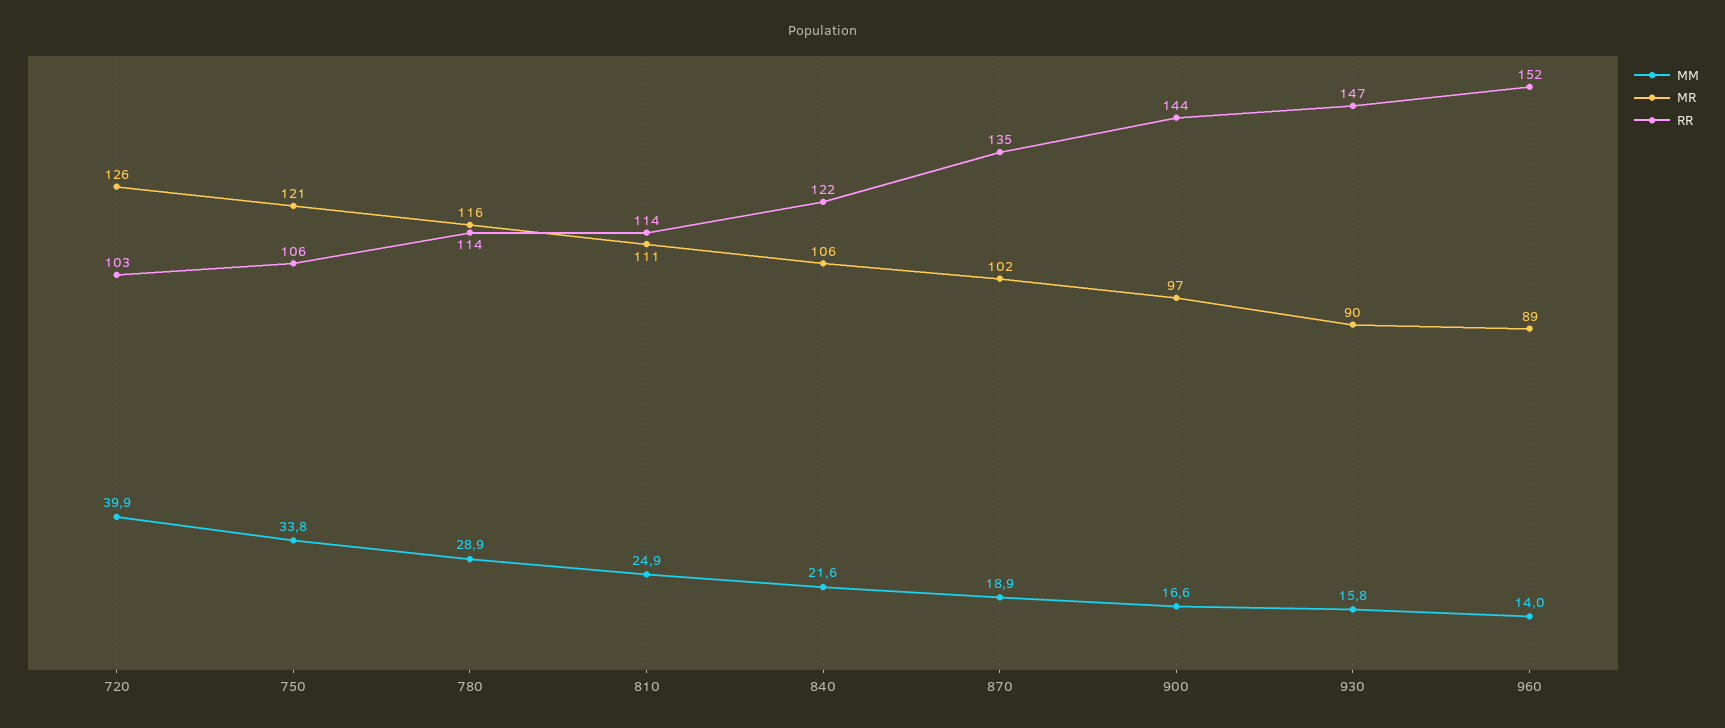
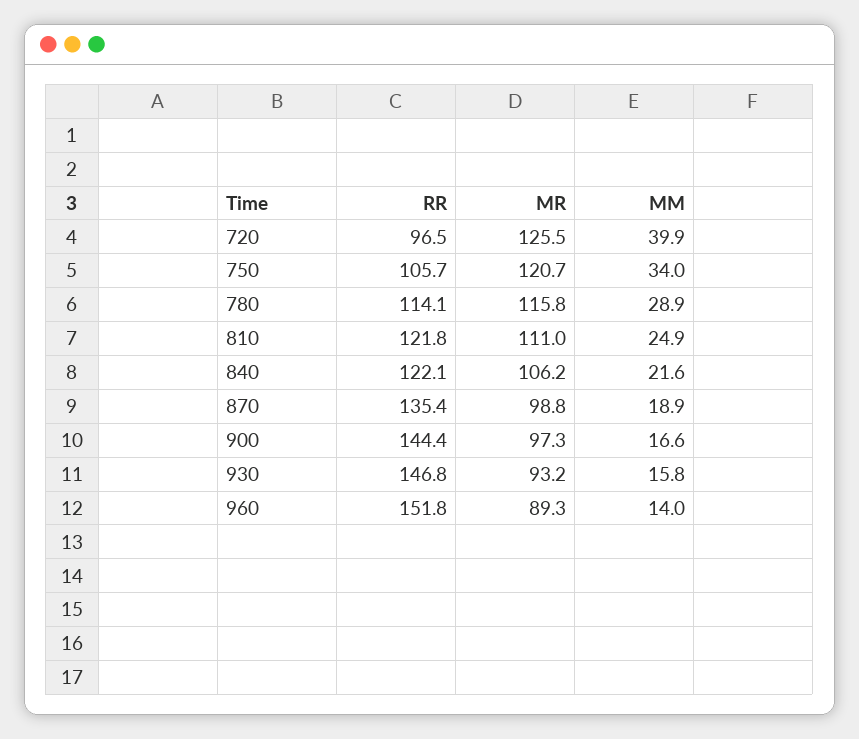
RR, 720: 103 -> 96.5
MM, 750: 33.8 -> 34
RR, 810: 114 -> 121.8
MR, 870: 102 -> 98.8
MR, 930: 90 -> 93.2

